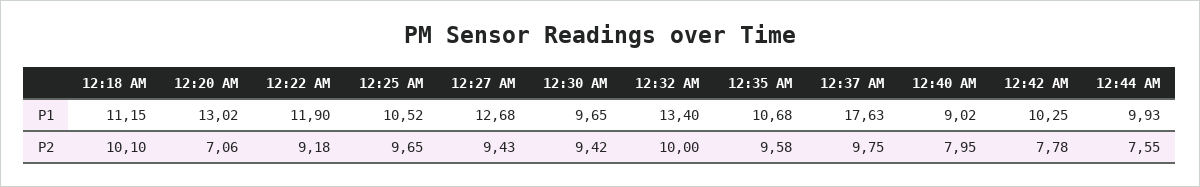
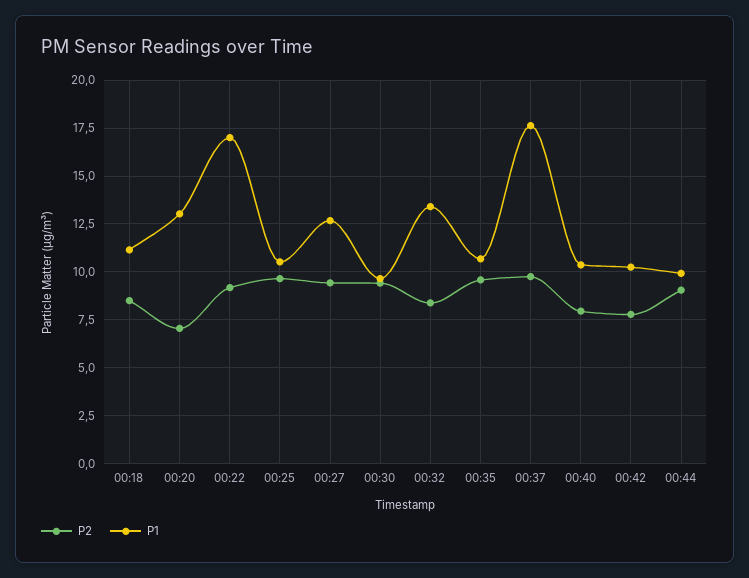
P1, 12:22 AM: 11.9 -> 17
P1, 12:40 AM: 9.02 -> 10.5
P2, 12:18 AM: 10.1 -> 8.5
P2, 12:32 AM: 10 -> 8.5
P2, 12:44 AM: 7.55 -> 9

